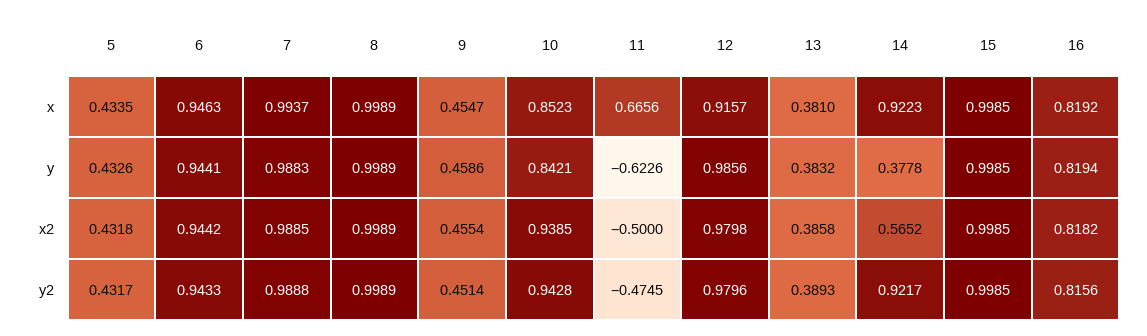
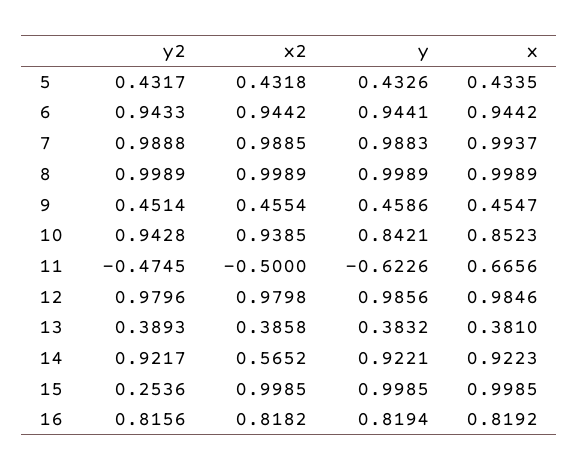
6, x: 0.9463 -> 0.9442
12, x: 0.9157 -> 0.9846
14, y: 0.3778 -> 0.9221
15, y2: 0.9985 -> 0.2536

